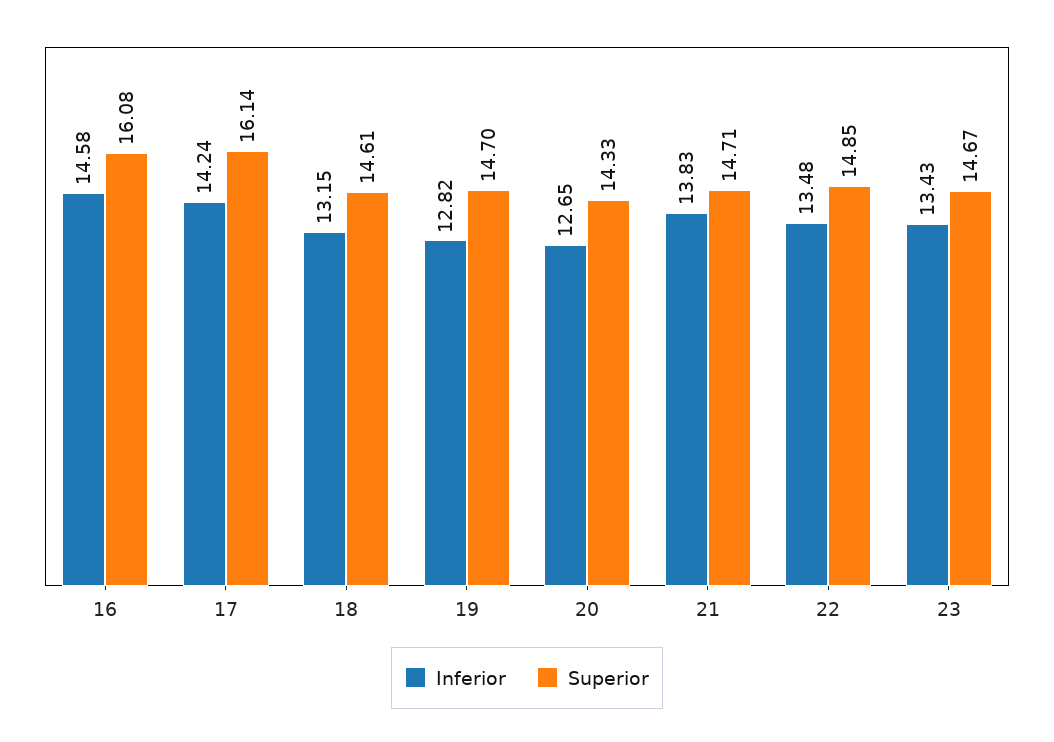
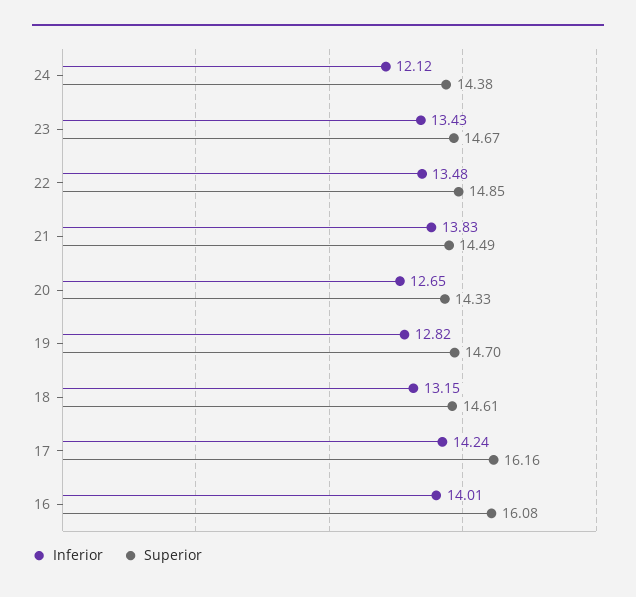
Inferior, 16: 14.58 -> 14.01
Superior, 17: 16.14 -> 16.16
Superior, 21: 14.71 -> 14.49
Inferior, 24: none -> 12.12
Superior, 24: none -> 14.38

